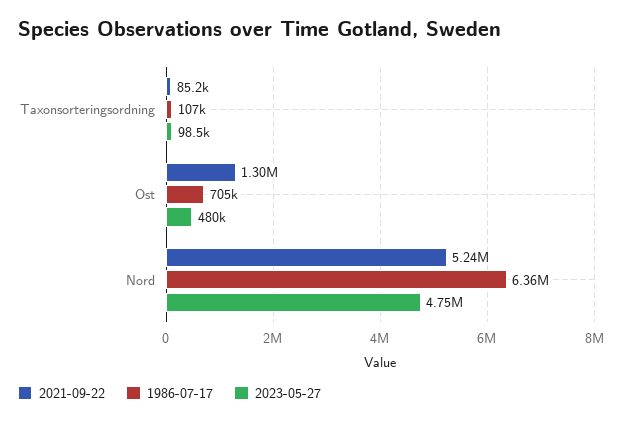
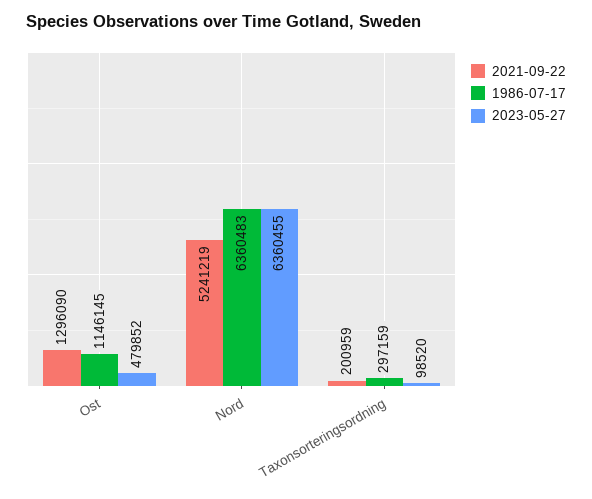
2021-09-22, Taxonsorteringsordning: 85200 -> 200959
1986-07-17, Taxonsorteringsordning: 107000 -> 297159
1986-07-17, Ost: 705000 -> 1146145
2023-05-27, Nord: 4750000 -> 6360455

